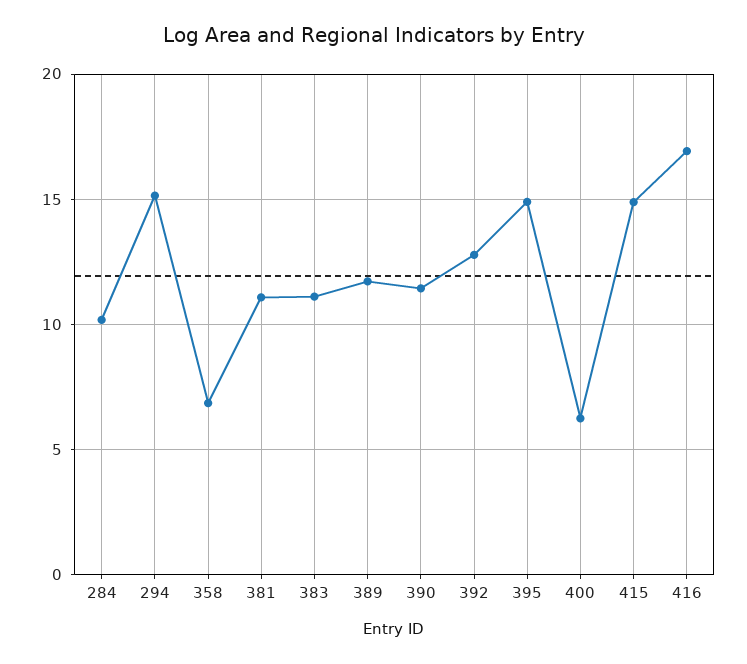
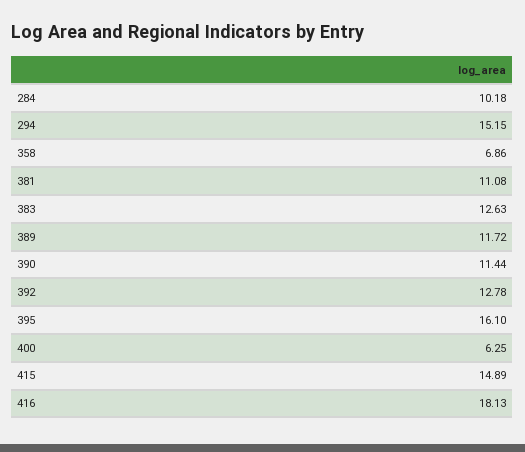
383: 11 -> 12.63
395: 15 -> 16.1
416: 17 -> 18.13

